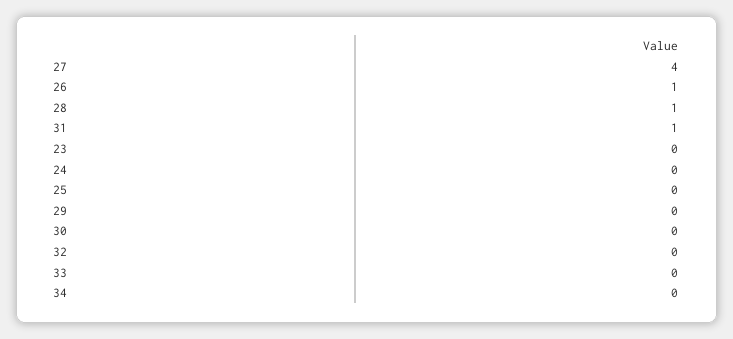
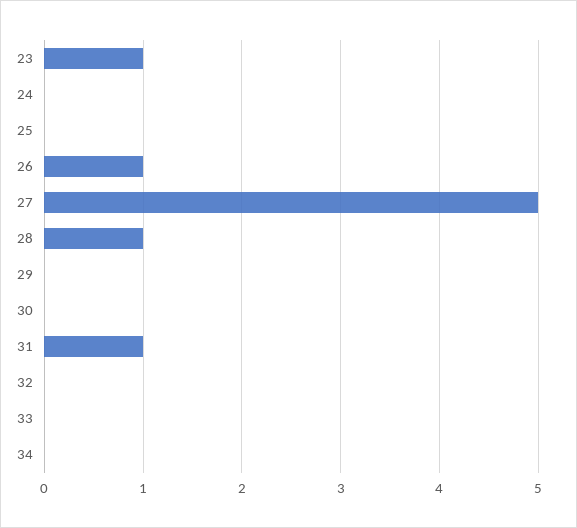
27: 4 -> 5
23: 0 -> 1

